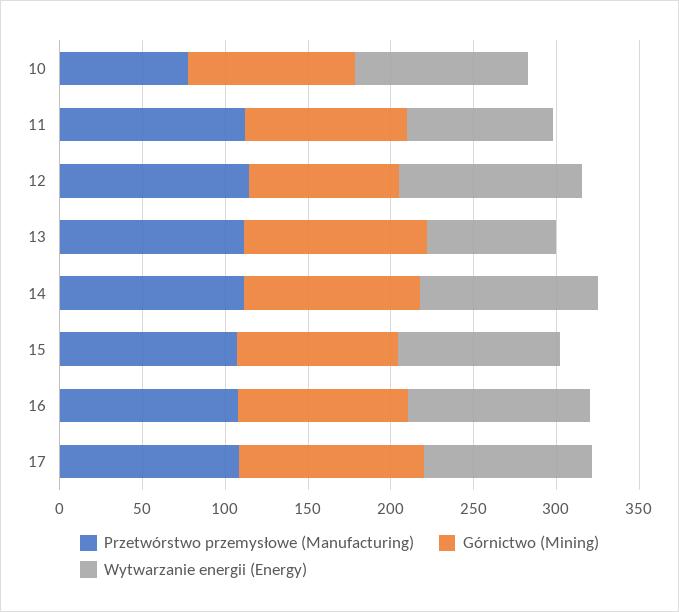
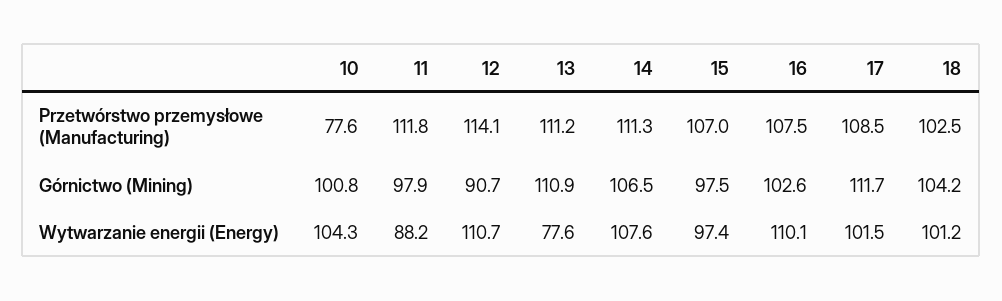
Przetwórstwo przemysłowe (Manufacturing), 18: none -> 102.5
Górnictwo (Mining), 18: none -> 104.2
Wytwarzanie energii (Energy), 18: none -> 101.2

